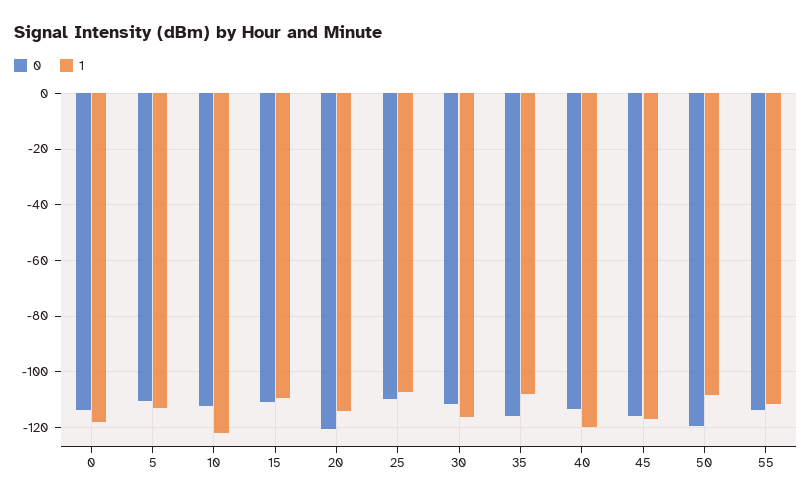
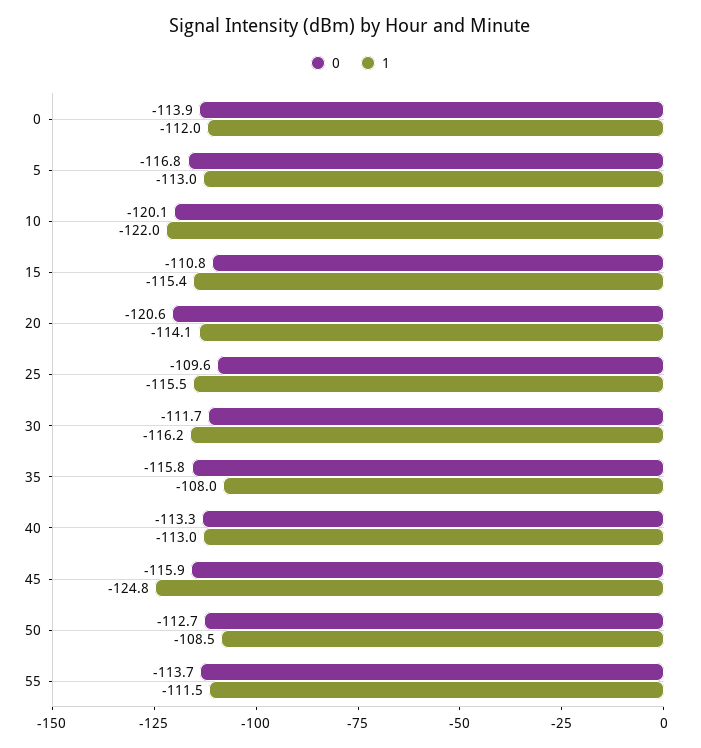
1, 0: -117.5 -> -112
0, 5: -110 -> -116.8
0, 10: -112.5 -> -120.1
1, 15: -110 -> -115.4
1, 25: -107.5 -> -115.5
1, 40: -120 -> -113
1, 45: -117.5 -> -124.8
0, 50: -120 -> -112.7

